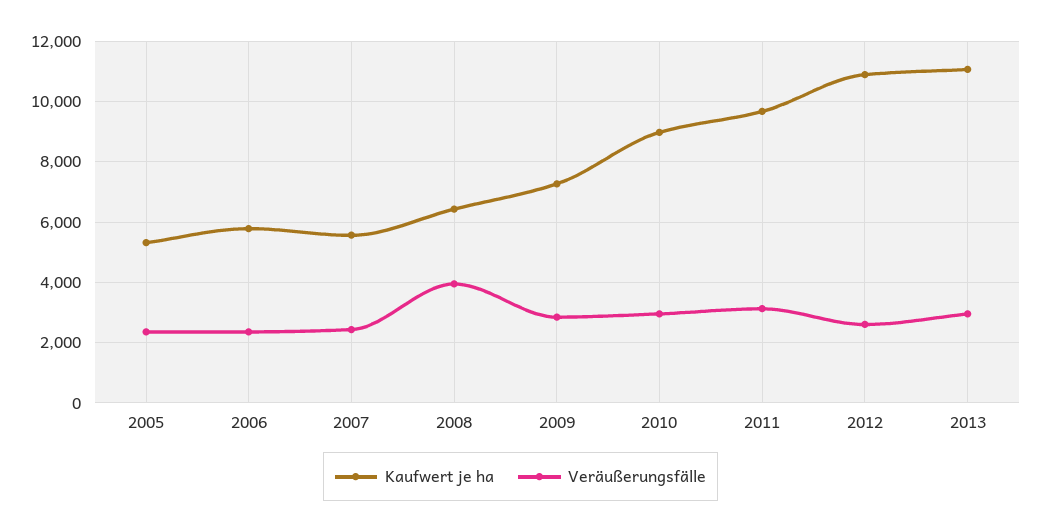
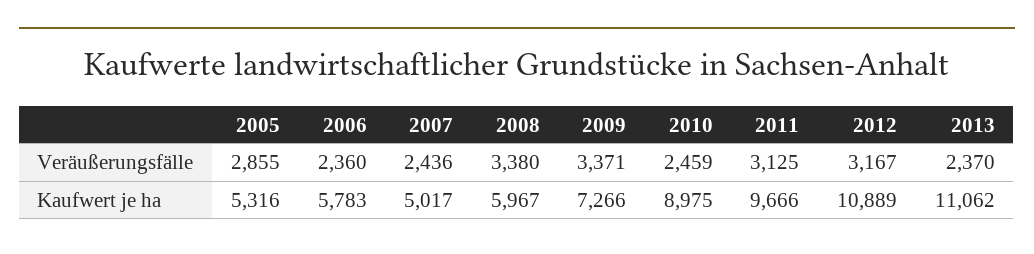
Veräußerungsfälle, 2005: 2400 -> 2855
Kaufwert je ha, 2007: 5600 -> 5017
Kaufwert je ha, 2008: 6400 -> 5967
Veräußerungsfälle, 2008: 4000 -> 3380
Veräußerungsfälle, 2009: 2800 -> 3371
Veräußerungsfälle, 2010: 3000 -> 2459
Veräußerungsfälle, 2012: 2600 -> 3167
Veräußerungsfälle, 2013: 3000 -> 2370

